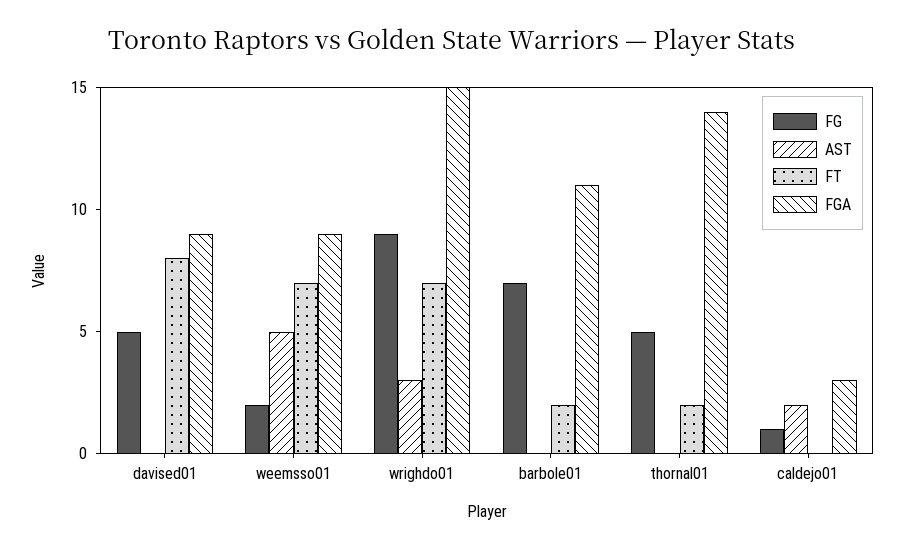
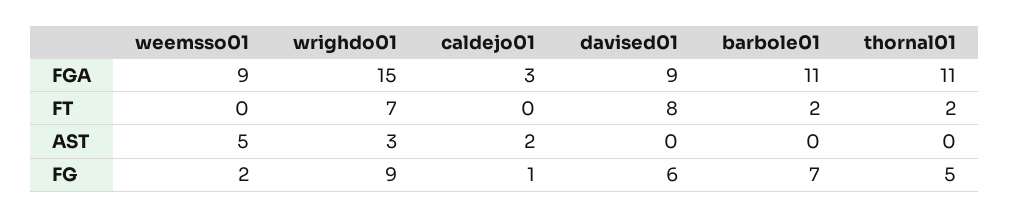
FG, davised01: 5 -> 6
FT, weemsso01: 7 -> 0
FGA, thornal01: 14 -> 11

